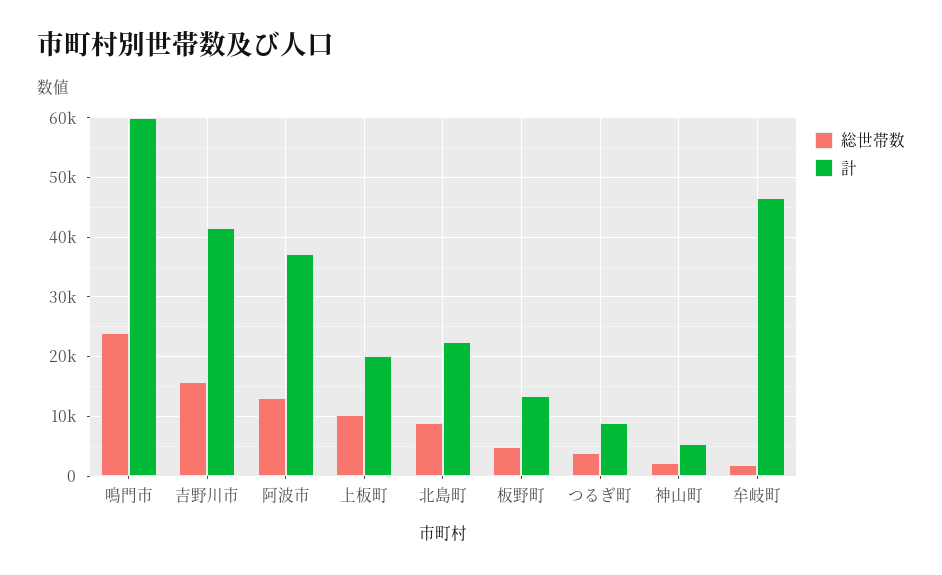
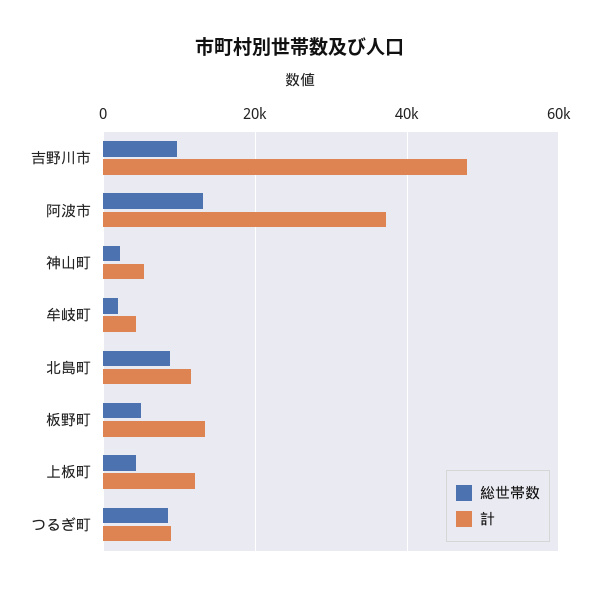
総世帯数, 鳴門市: 24000 -> none
計, 鳴門市: 60000 -> none
総世帯数, 吉野川市: 16000 -> 10000
計, 吉野川市: 42000 -> 48000
総世帯数, 上板町: 10000 -> 4000
計, 上板町: 20000 -> 12000
計, 北島町: 22000 -> 12000
総世帯数, つるぎ町: 4000 -> 8000
計, 牟岐町: 46000 -> 4000

